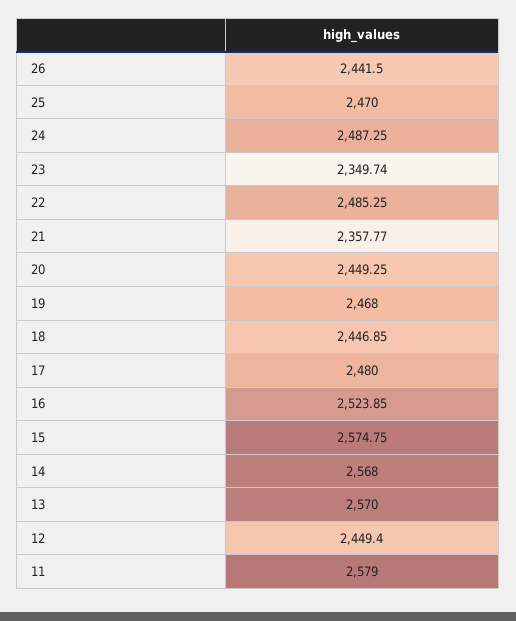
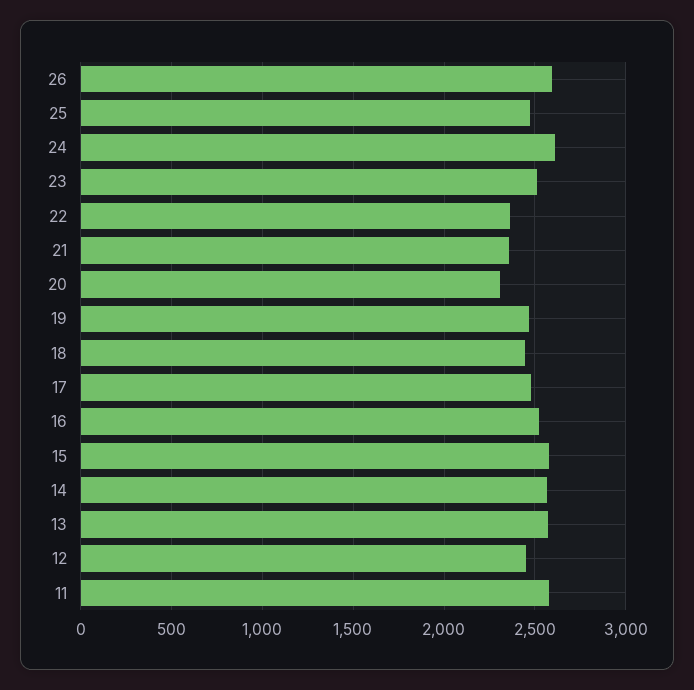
26: 2441.5 -> 2600
24: 2487.25 -> 2600
23: 2349.74 -> 2500
22: 2485.25 -> 2350
20: 2449.25 -> 2300

